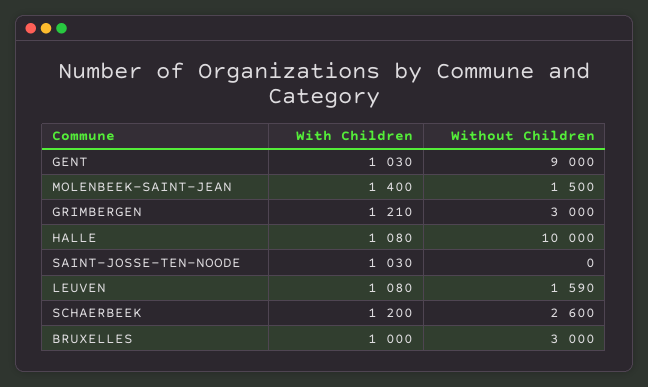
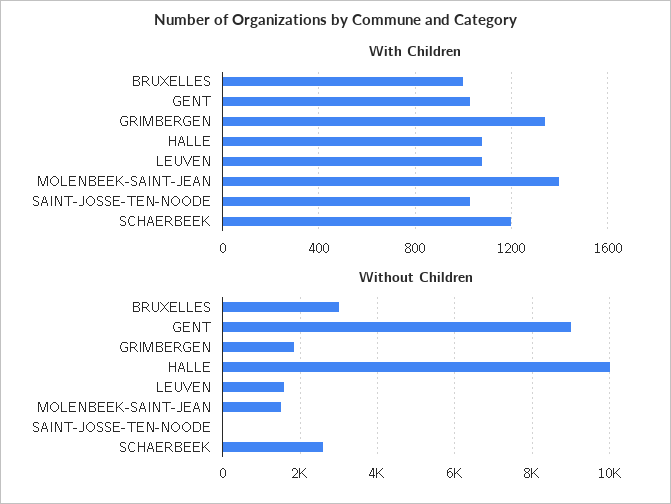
With Children, GRIMBERGEN: 1210 -> 1350
Without Children, GRIMBERGEN: 3000 -> 1800

